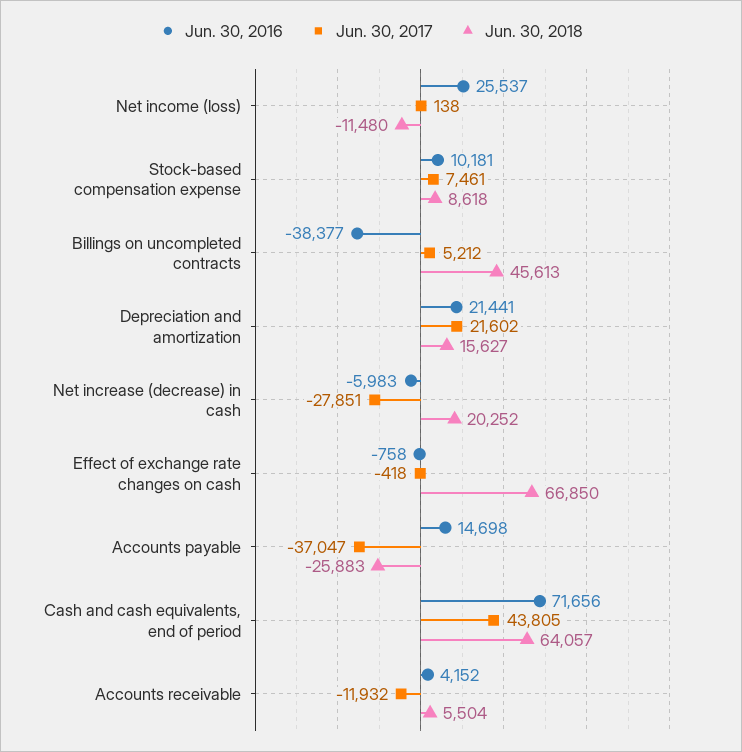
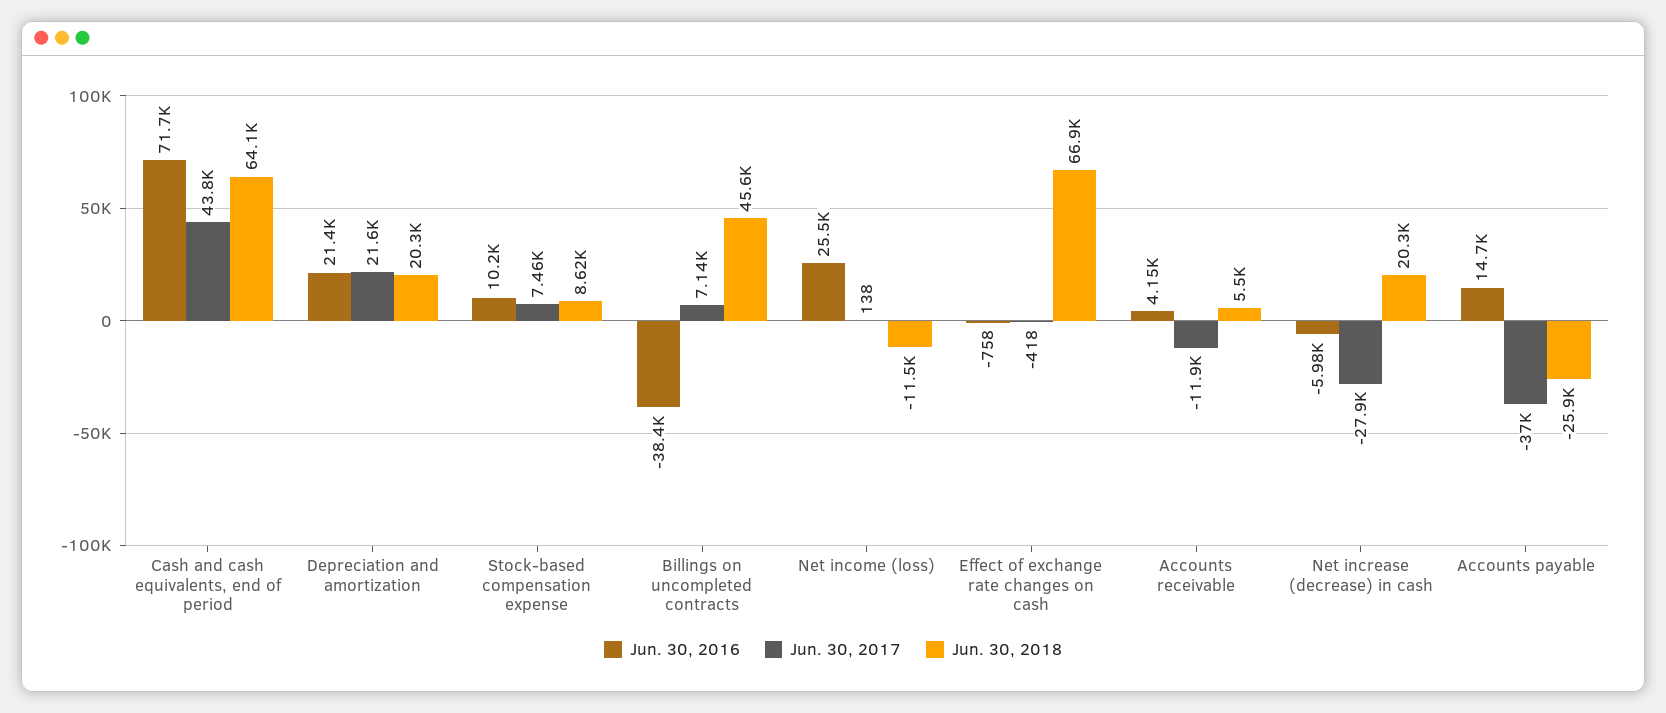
Jun. 30, 2017, Billings on uncompleted contracts: 5212 -> 7140
Jun. 30, 2018, Depreciation and amortization: 15627 -> 20300

